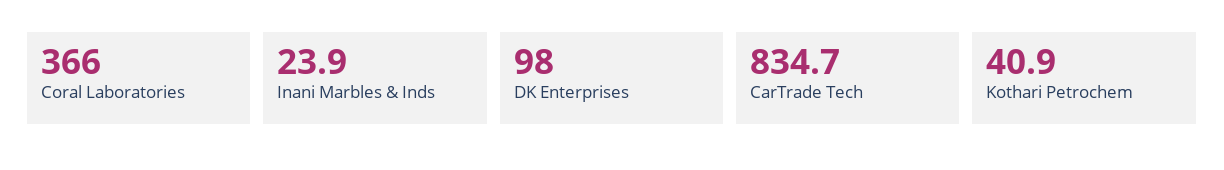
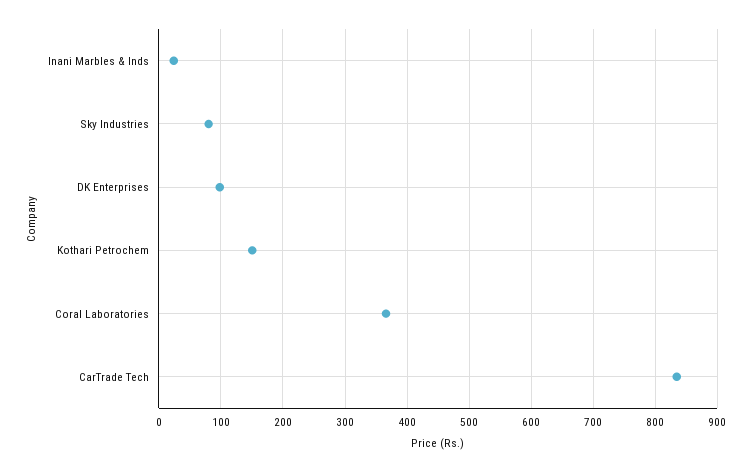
Kothari Petrochem: 40.9 -> 150
Sky Industries: none -> 80

